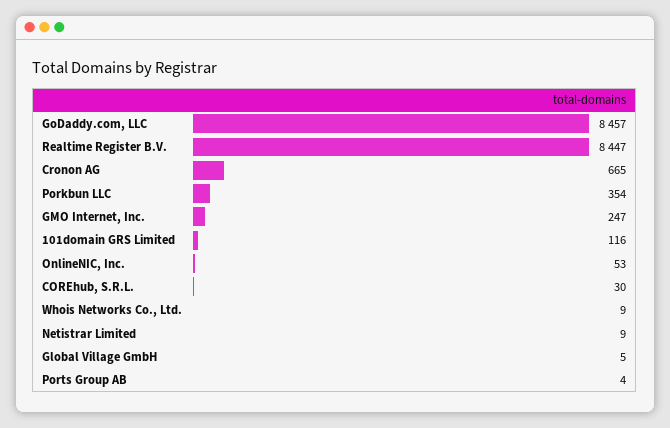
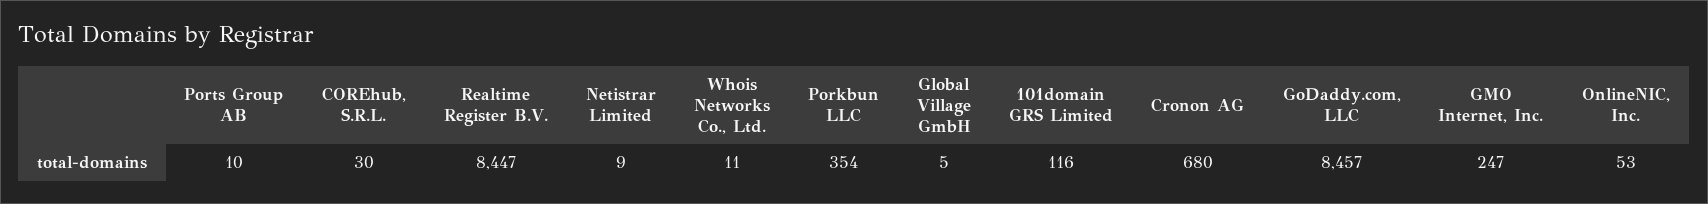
Cronon AG: 665 -> 680
Whois Networks Co., Ltd.: 9 -> 11
Ports Group AB: 4 -> 10

